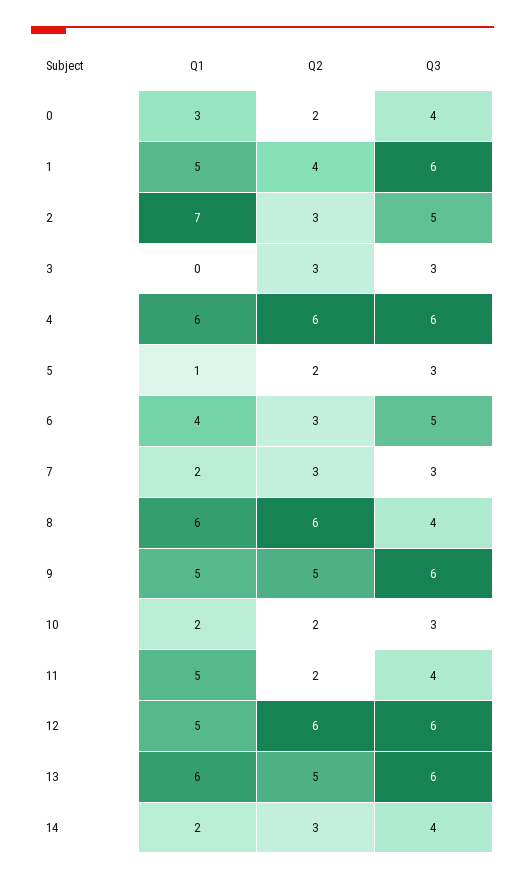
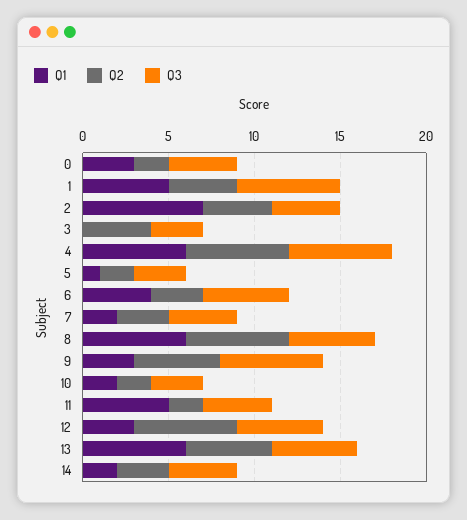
Q2, 2: 3 -> 4
Q3, 2: 5 -> 4
Q2, 3: 3 -> 4
Q3, 7: 3 -> 4
Q3, 8: 4 -> 5
Q1, 9: 5 -> 3
Q1, 12: 5 -> 3
Q3, 12: 6 -> 5
Q3, 13: 6 -> 5

